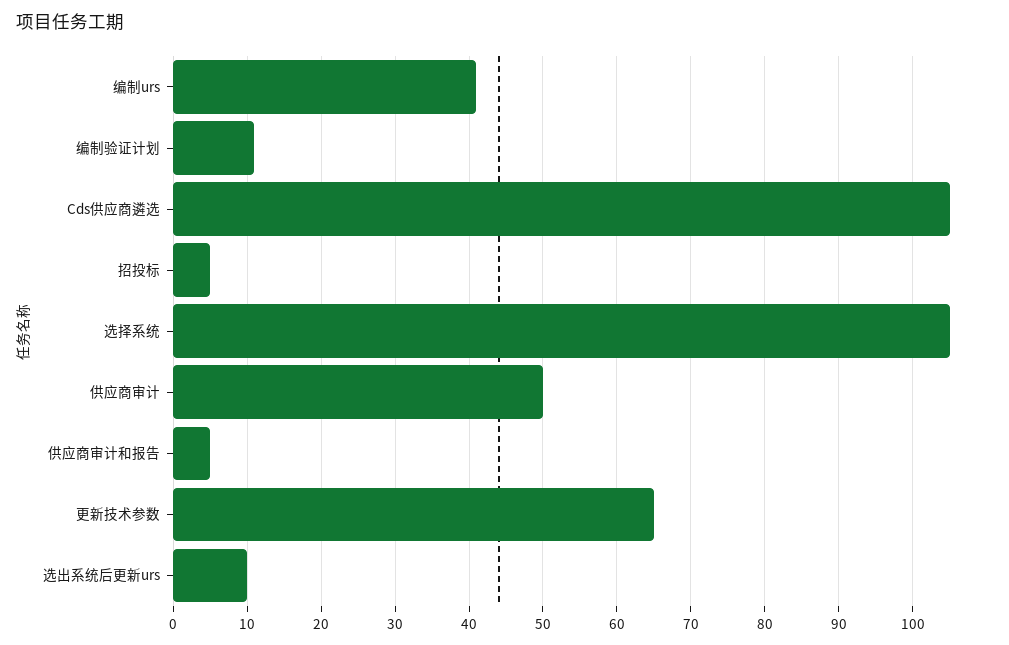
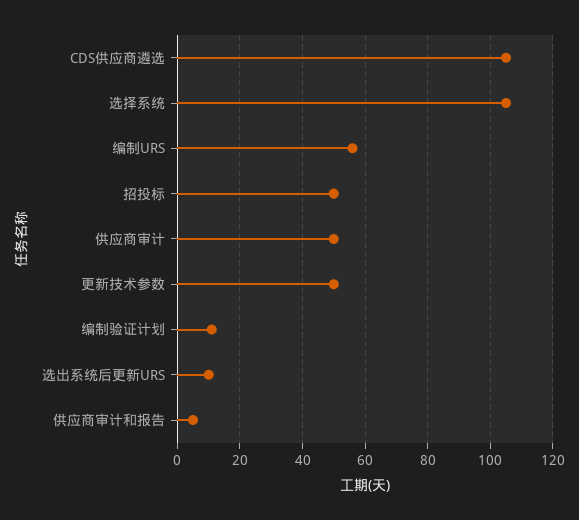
编制urs: 41 -> 55
招投标: 5 -> 50
更新技术参数: 65 -> 50

